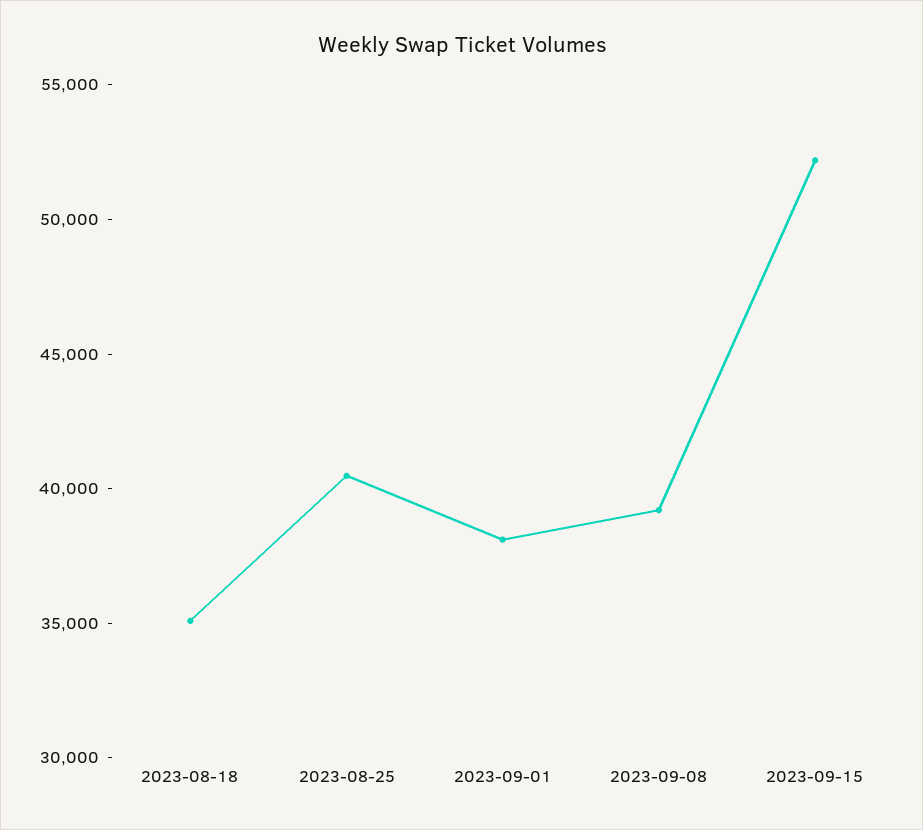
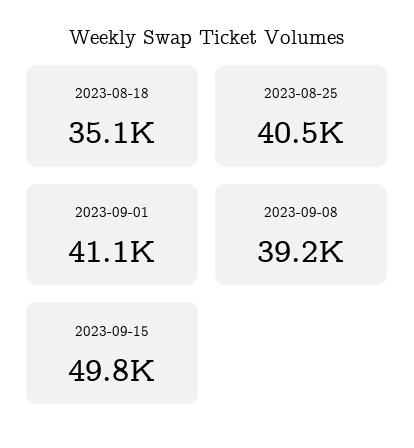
2023-09-01: 38000 -> 41100
2023-09-15: 52000 -> 49800

